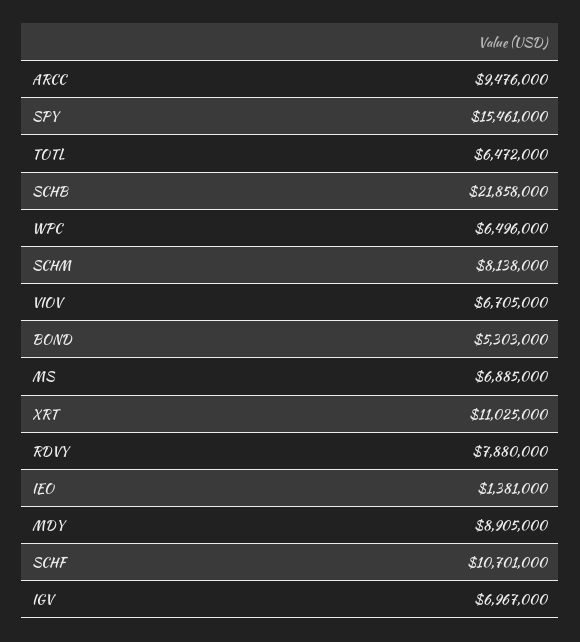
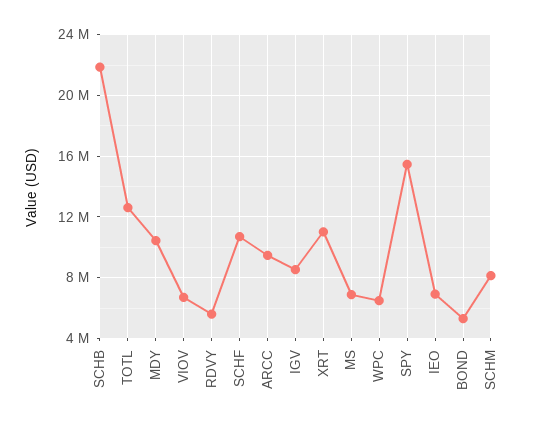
TOTL: 6472000 -> 12500000
RDVY: 7880000 -> 5500000
IEO: 1381000 -> 7000000
MDY: 8905000 -> 10500000
IGV: 6967000 -> 8500000

